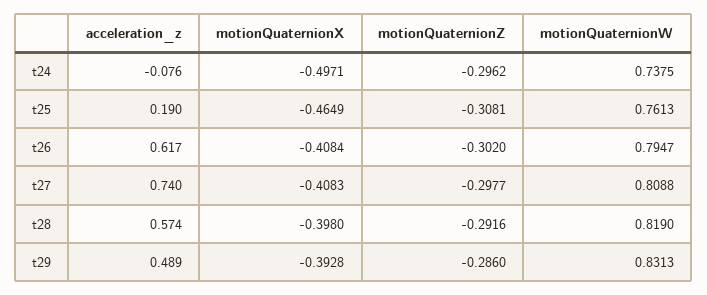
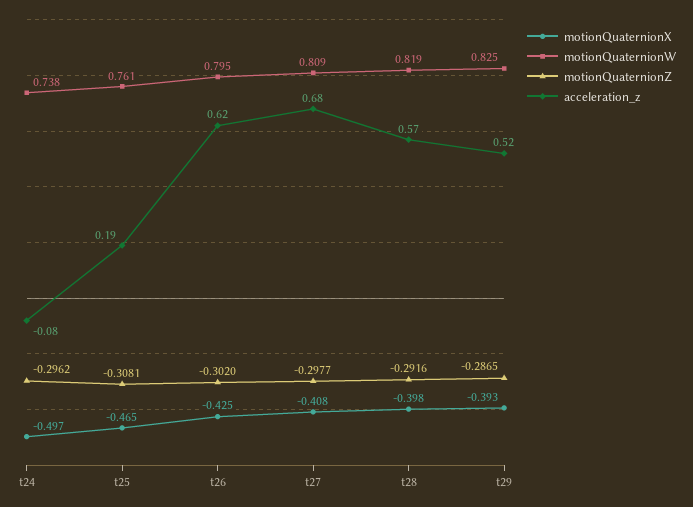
motionQuaternionX, t26: -0.4084 -> -0.425
acceleration_z, t27: 0.74 -> 0.68
acceleration_z, t29: 0.489 -> 0.52
motionQuaternionZ, t29: -0.286 -> -0.2865
motionQuaternionW, t29: 0.8313 -> 0.825

